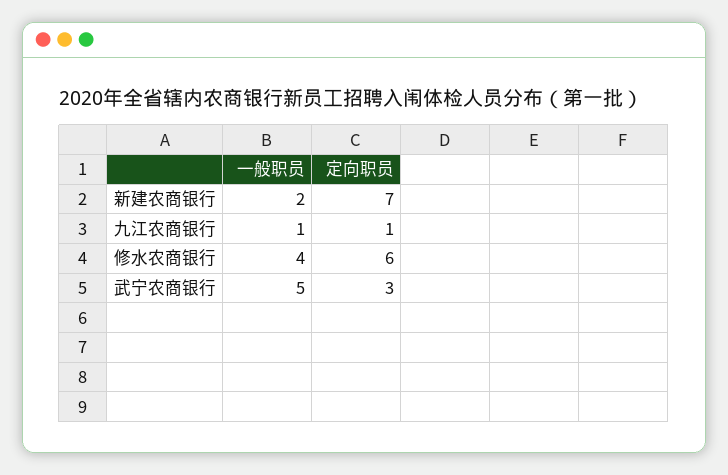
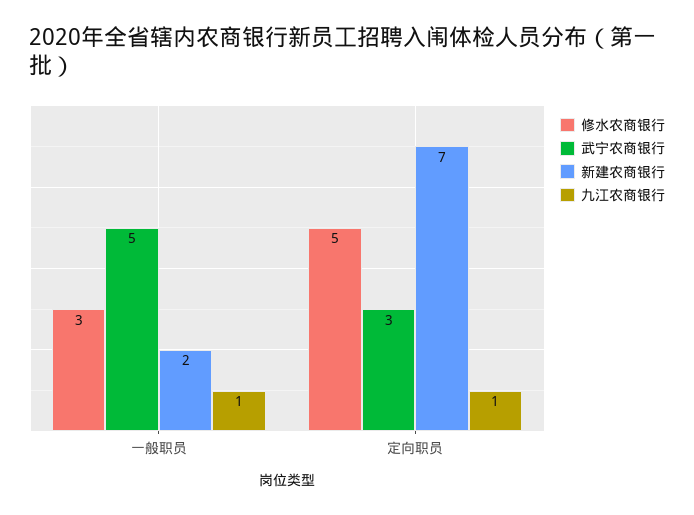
修水农商银行, 一般职员: 4 -> 3
修水农商银行, 定向职员: 6 -> 5

